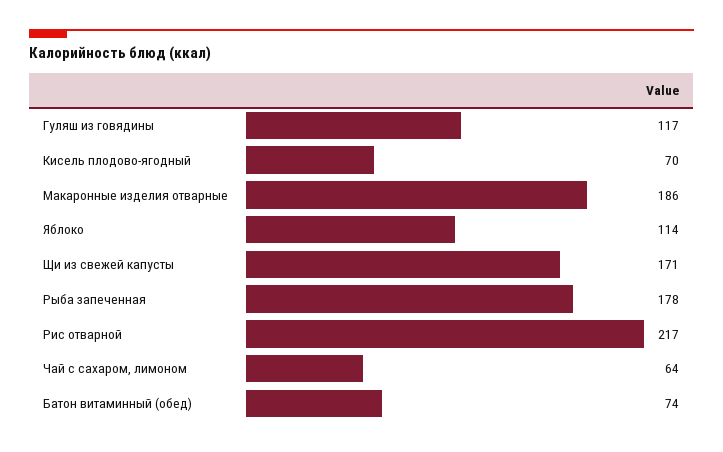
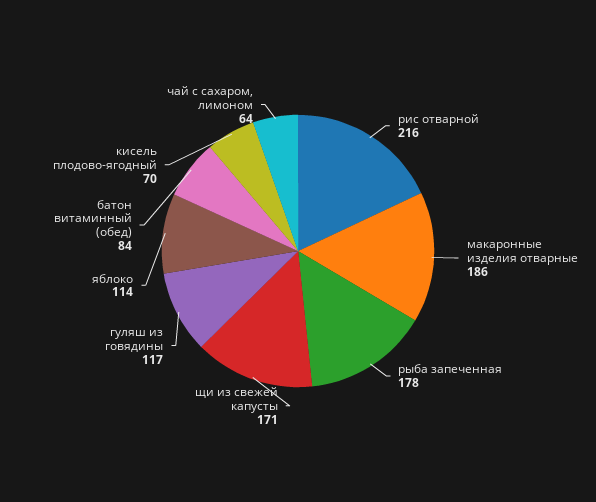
Рис отварной: 217 -> 216
Батон витаминный (обед): 74 -> 84

